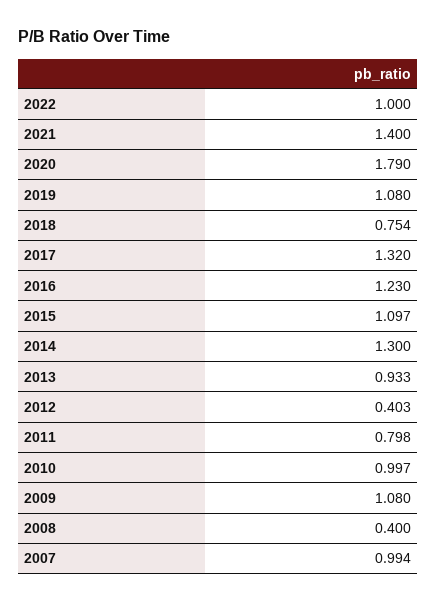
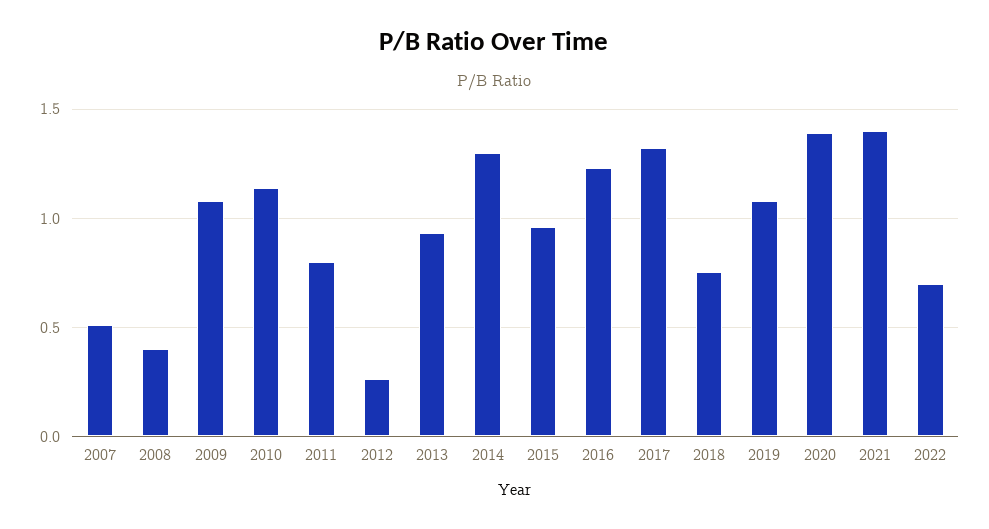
2022: 1 -> 0.7
2020: 1.79 -> 1.4
2015: 1.097 -> 0.95
2012: 0.403 -> 0.25
2010: 0.997 -> 1.15
2007: 0.994 -> 0.5

